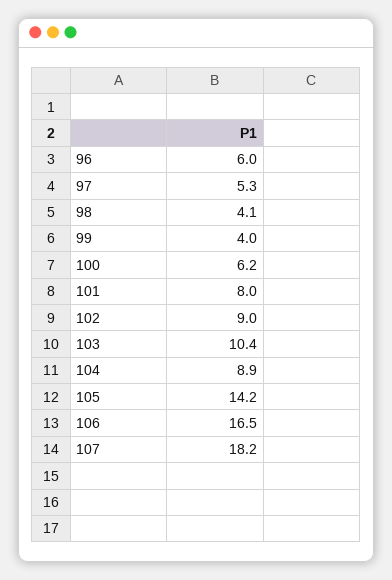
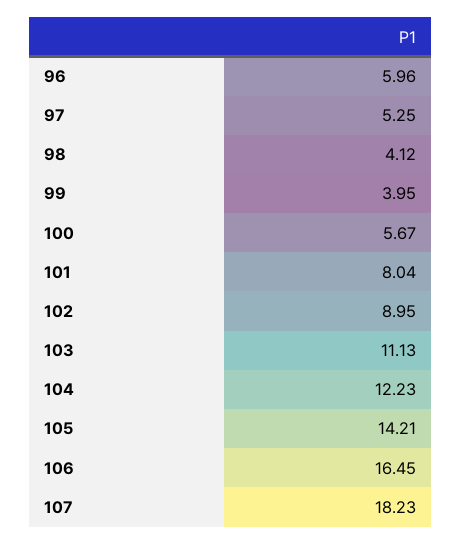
100: 6.2 -> 5.67
103: 10.4 -> 11.13
104: 8.9 -> 12.23

